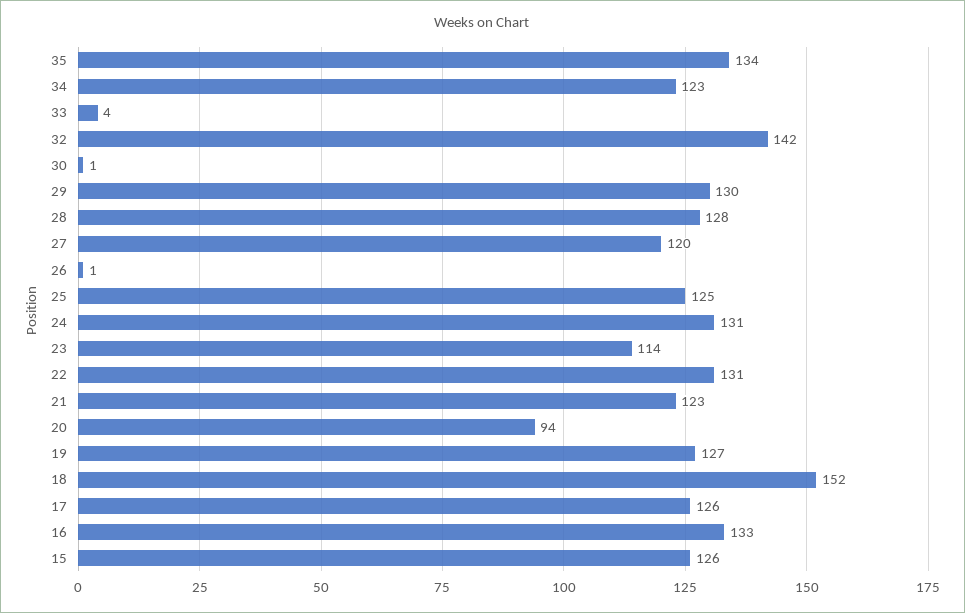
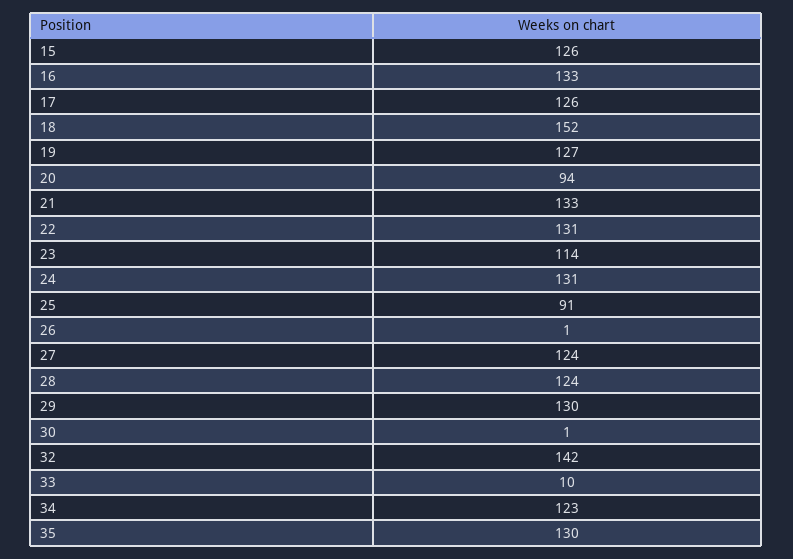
35: 134 -> 130
33: 4 -> 10
28: 128 -> 124
27: 120 -> 124
25: 125 -> 91
21: 123 -> 133

